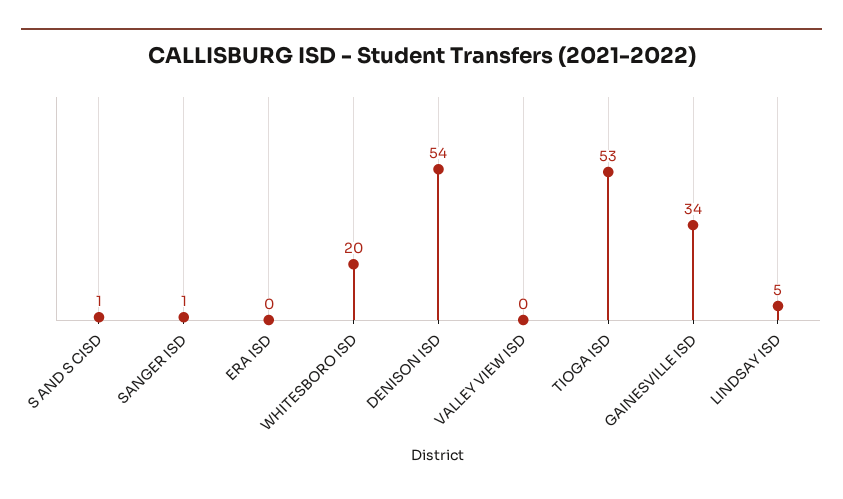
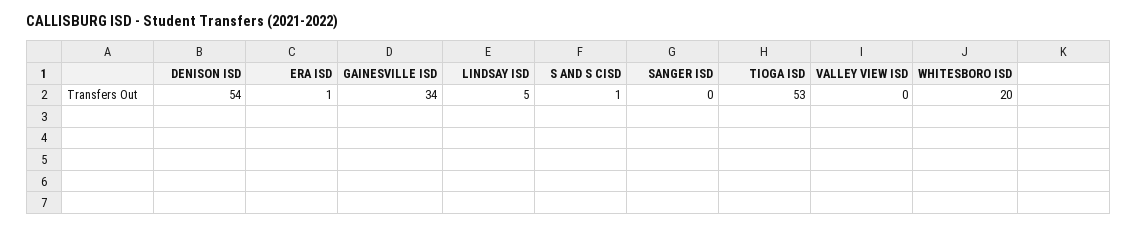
SANGER ISD: 1 -> 0
ERA ISD: 0 -> 1

